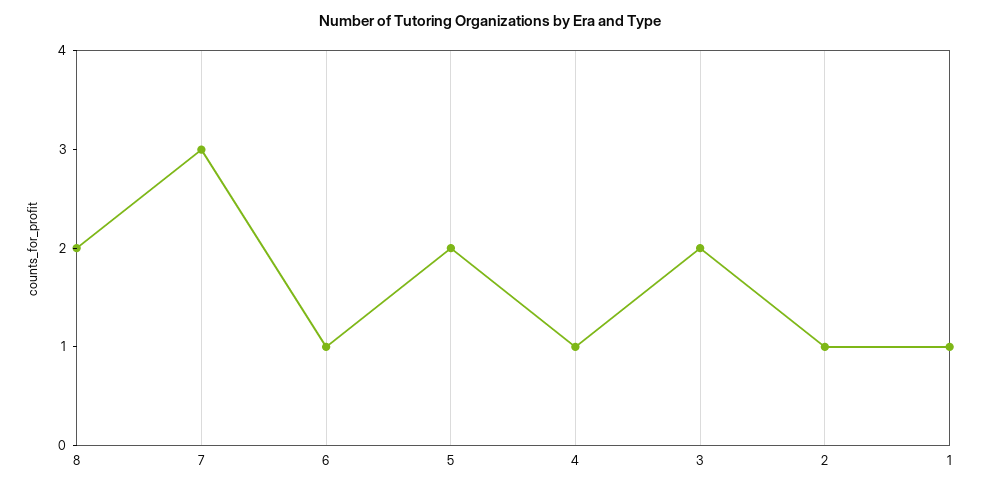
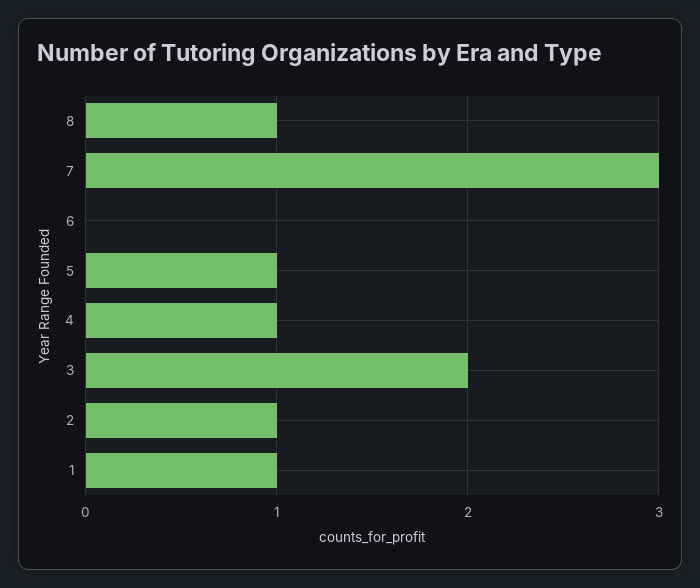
8: 2 -> 1
6: 1 -> 0
5: 2 -> 1

